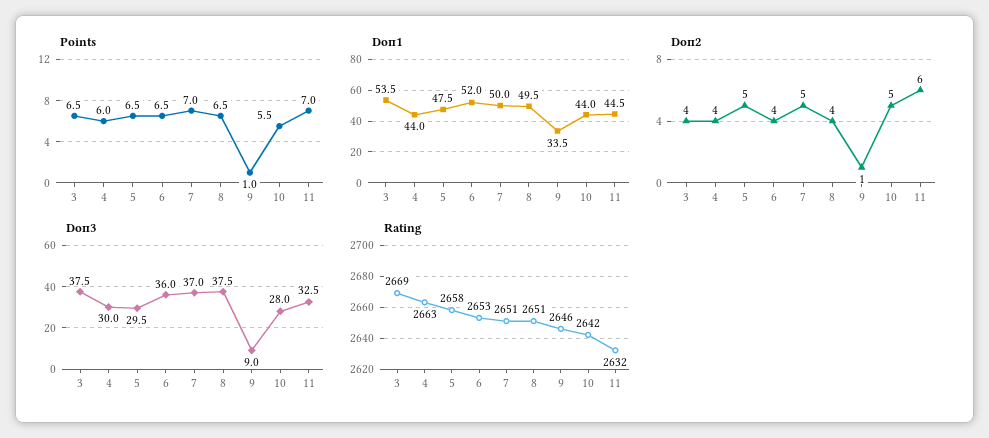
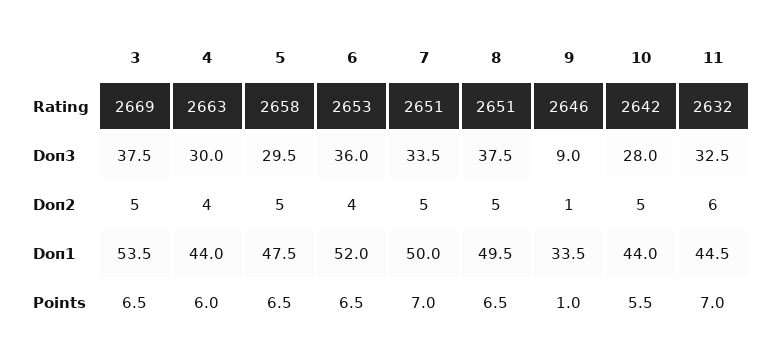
Doп2, 3: 4 -> 5
Doп2, 8: 4 -> 5
Doп3, 7: 37 -> 33.5

